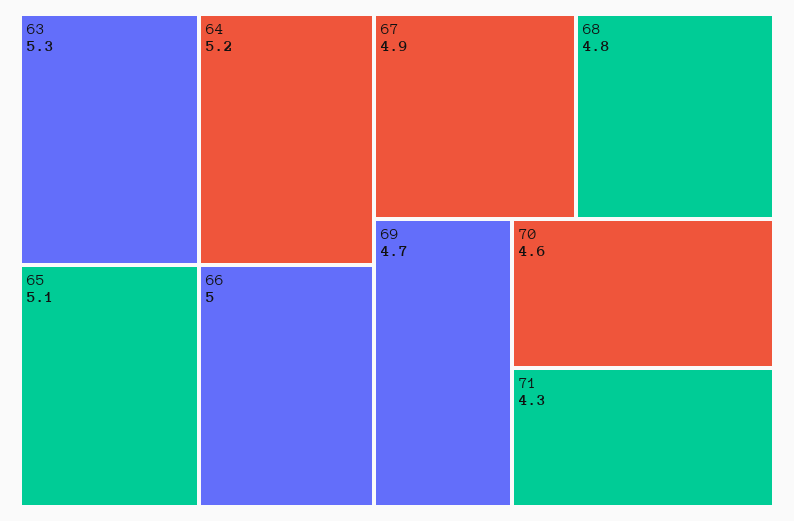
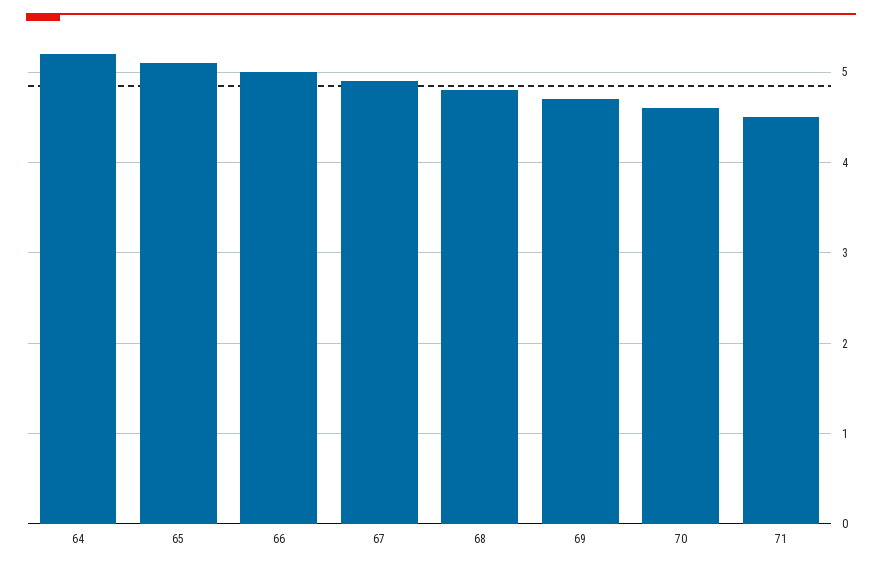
63: 5.3 -> none
71: 4.3 -> 4.5

